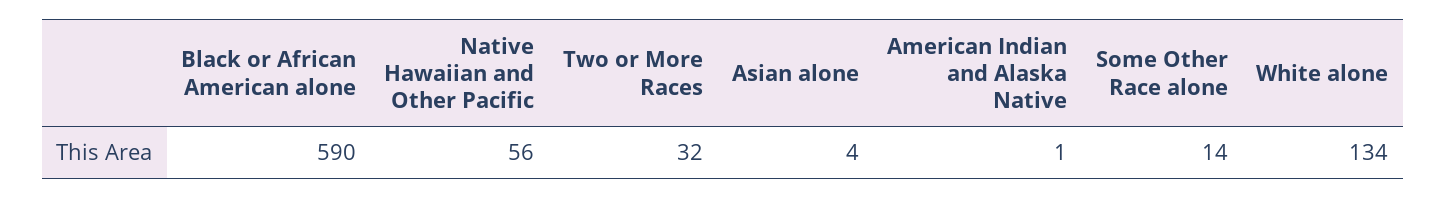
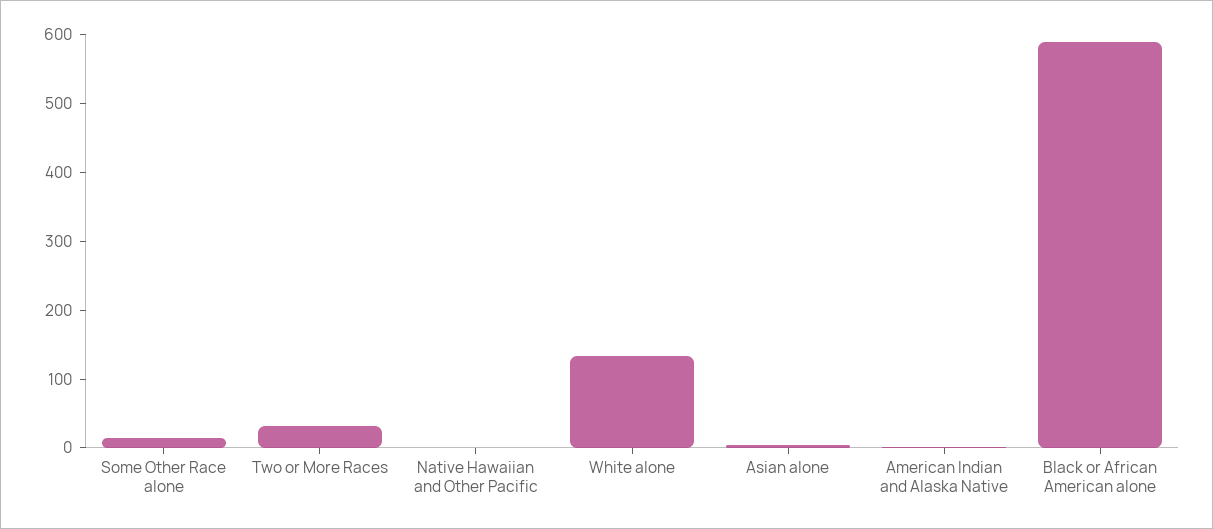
Native Hawaiian and Other Pacific: 56 -> 0

